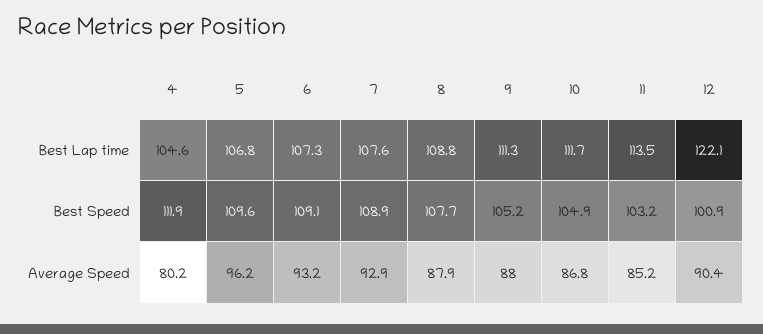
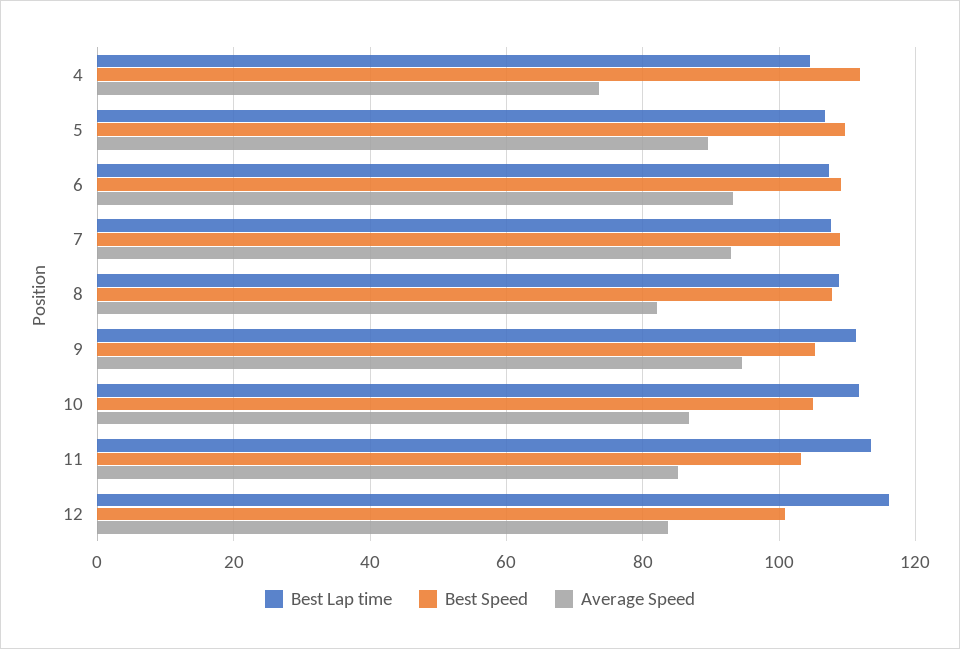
Best Lap time, 12: 122.1 -> 116
Average Speed, 4: 80.2 -> 74
Average Speed, 5: 96.2 -> 90
Average Speed, 8: 87.9 -> 82
Average Speed, 9: 88 -> 94
Average Speed, 12: 90.4 -> 84

